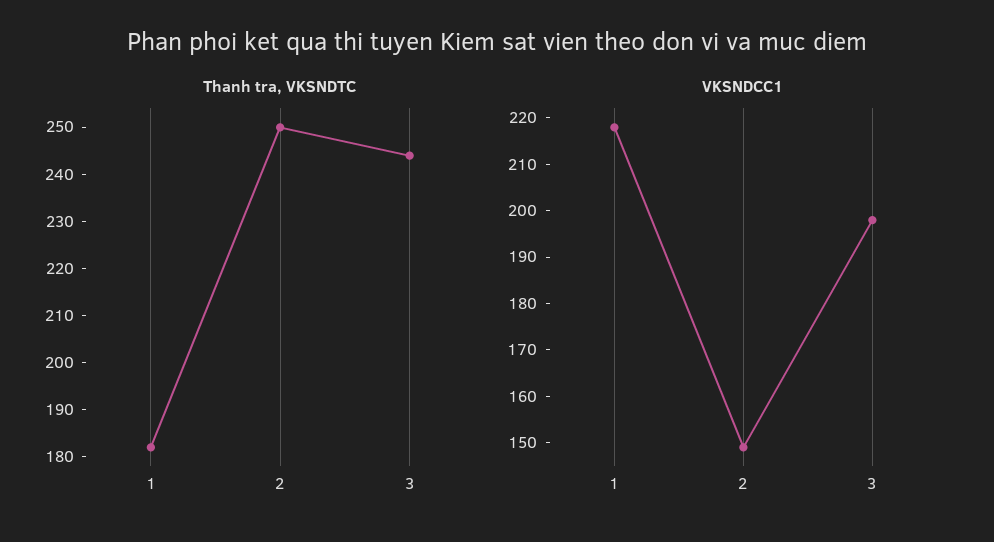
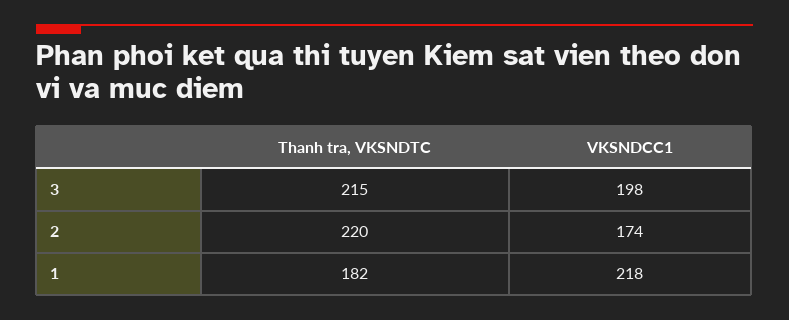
Thanh tra, VKSNDTC, 2: 250 -> 220
Thanh tra, VKSNDTC, 3: 245 -> 215
VKSNDCC1, 2: 150 -> 174

